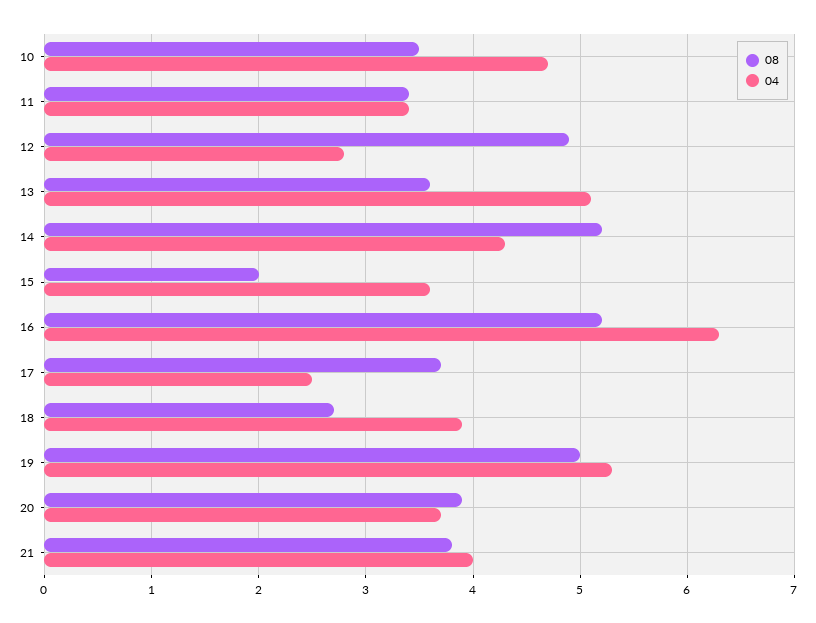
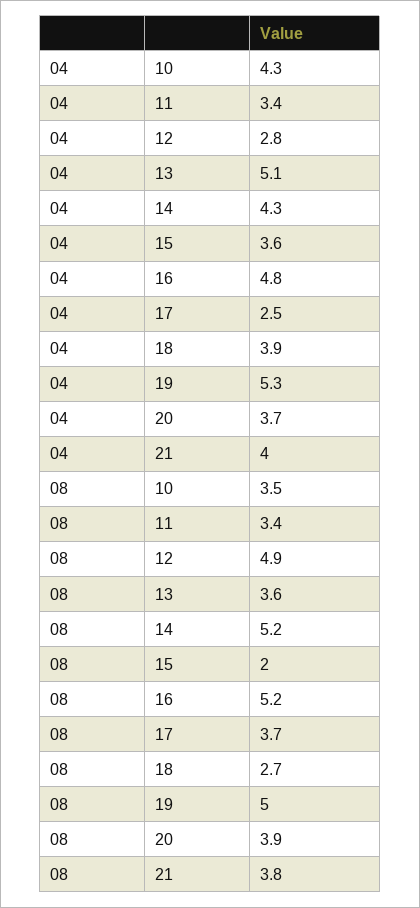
04, 10: 4.7 -> 4.3
04, 16: 6.3 -> 4.8

